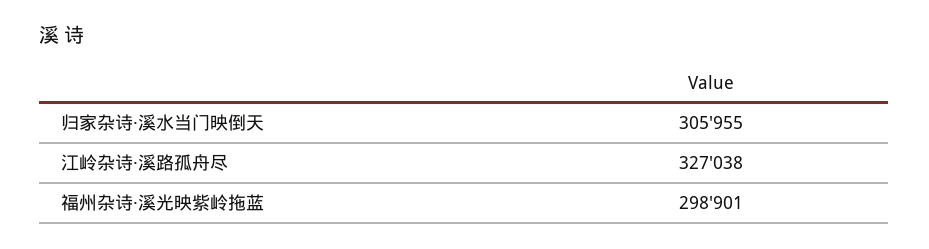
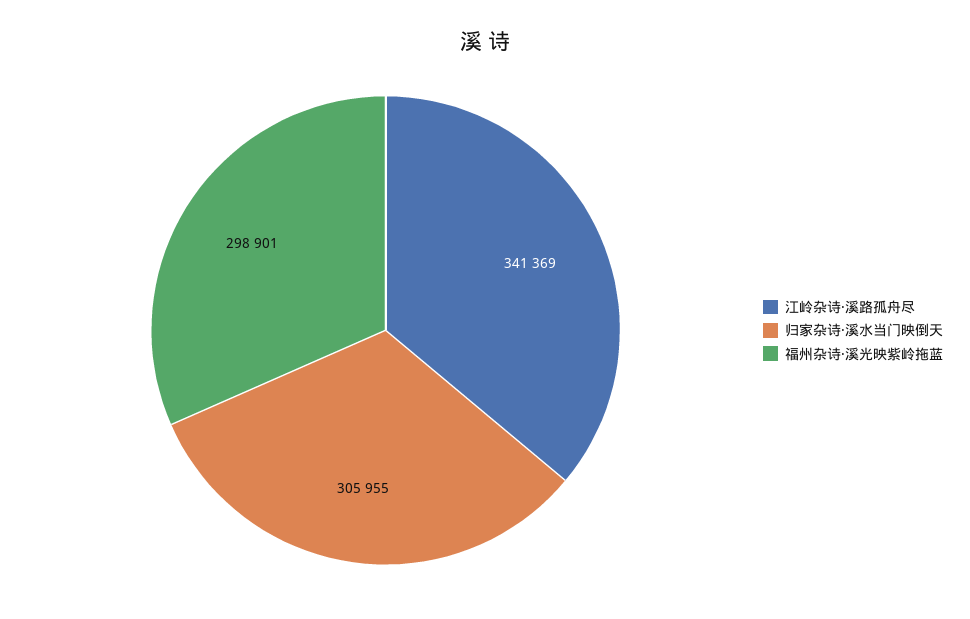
江岭杂诗·溪路孤舟尽: 327038 -> 341369

